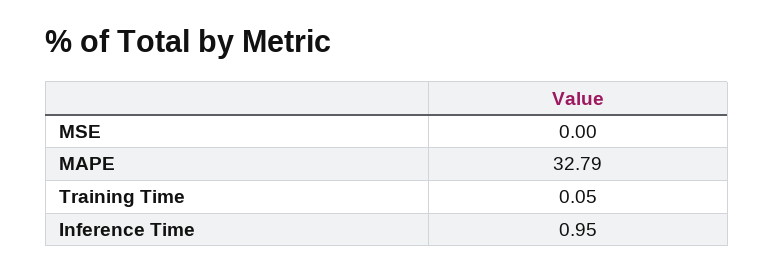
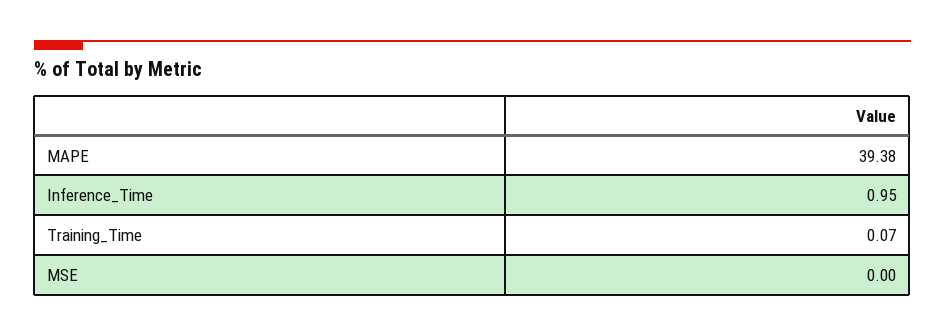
MAPE: 32.79 -> 39.38
Training Time: 0.05 -> 0.07

